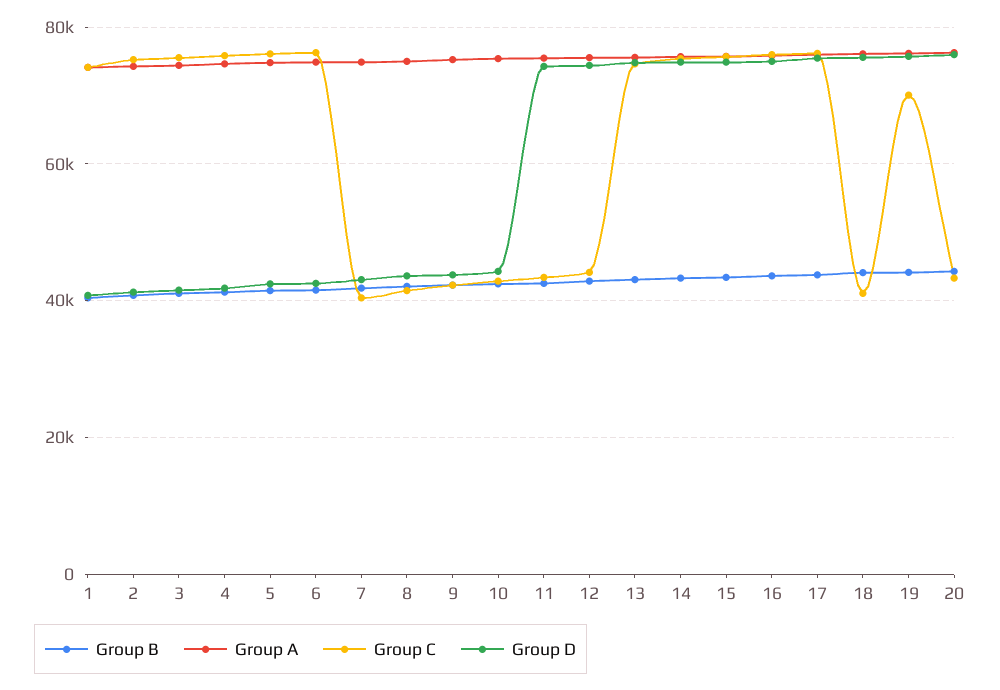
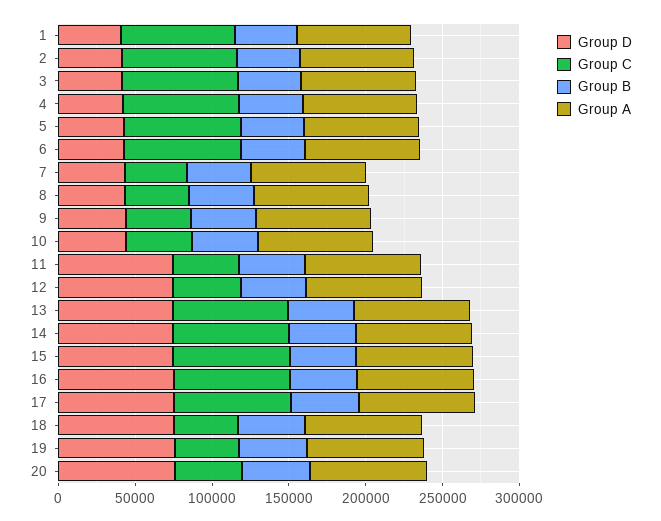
Group C, 19: 70000 -> 40000

